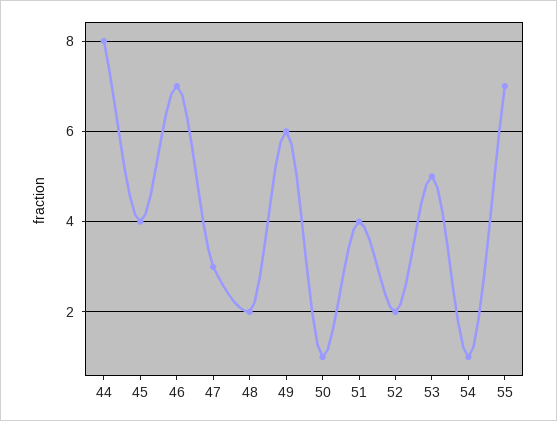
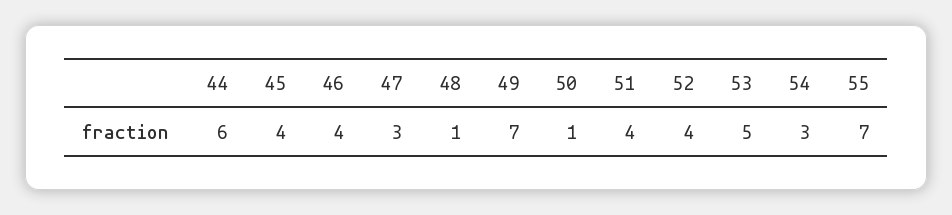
44: 8 -> 6
46: 7 -> 4
48: 2 -> 1
49: 6 -> 7
52: 2 -> 4
54: 1 -> 3

